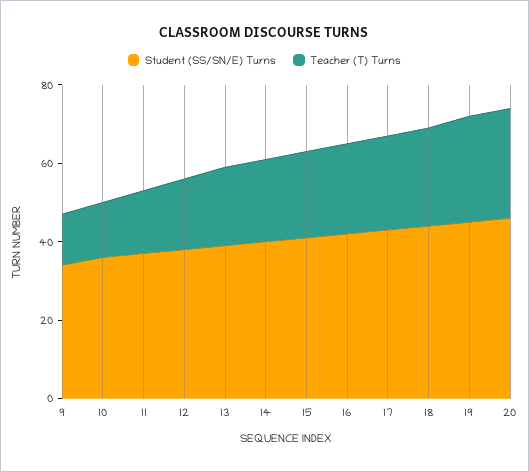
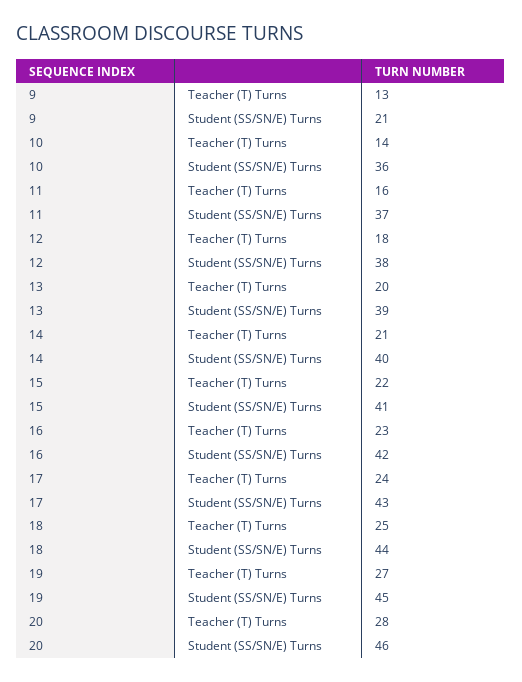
Student (SS/SN/E) Turns, 9: 35 -> 21

